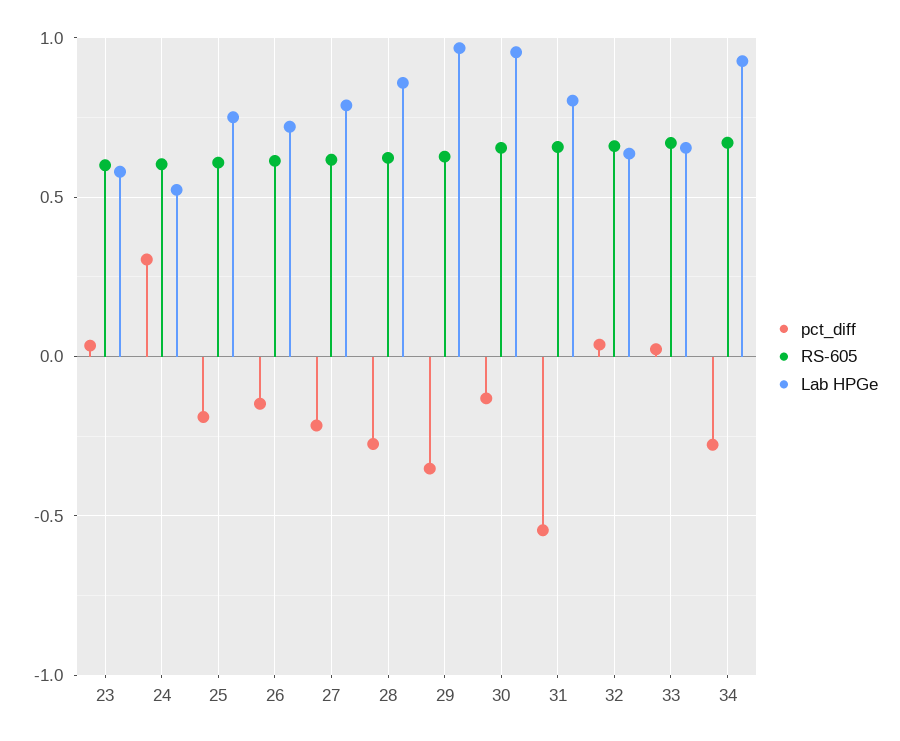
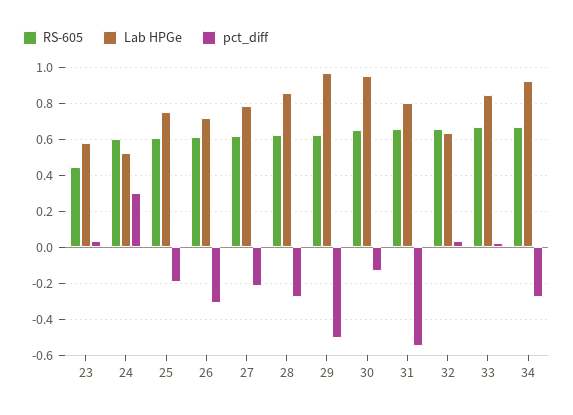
RS-605, 23: 0.6 -> 0.45
pct_diff, 26: -0.15 -> -0.3
pct_diff, 29: -0.35 -> -0.5
Lab HPGe, 33: 0.65 -> 0.85

